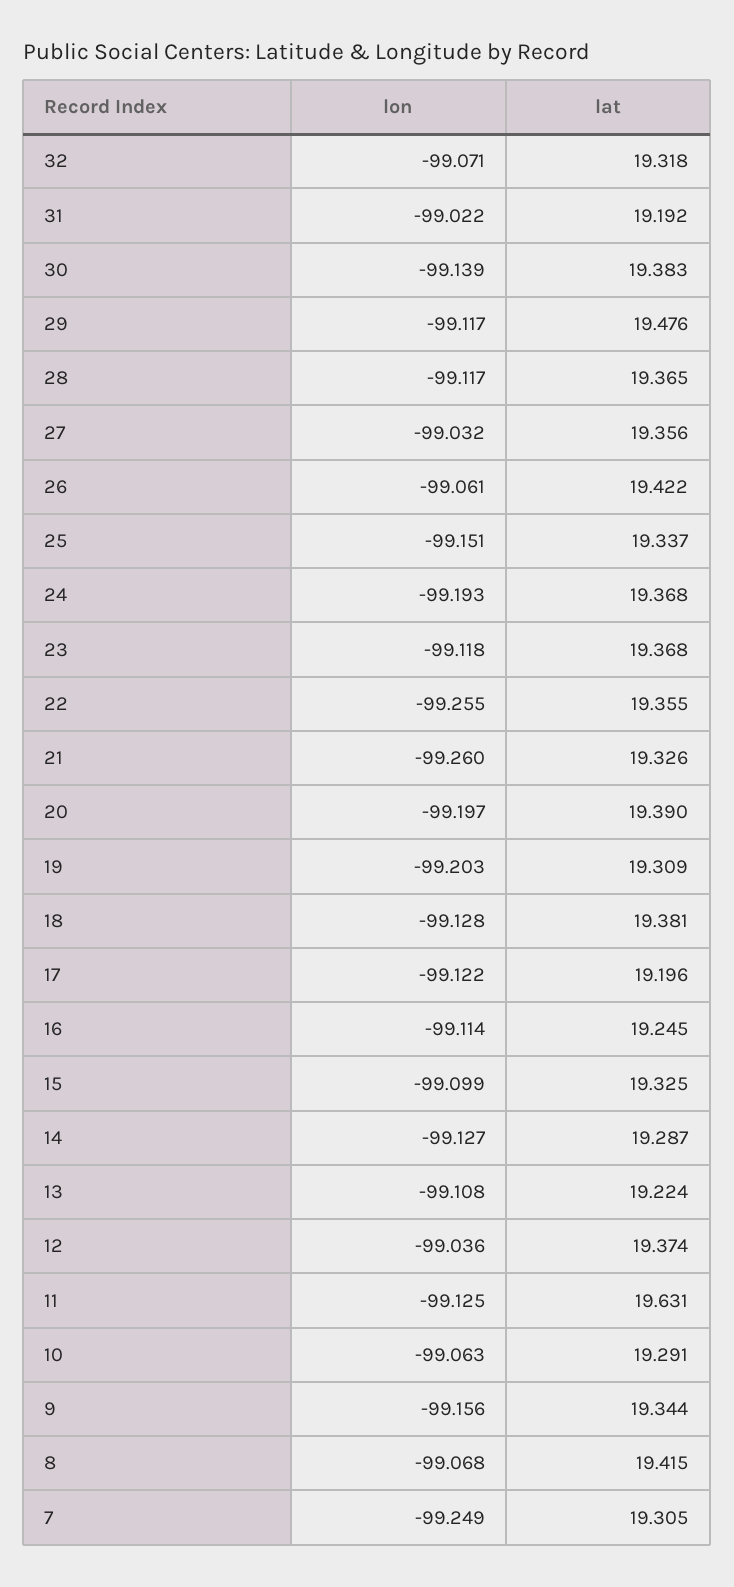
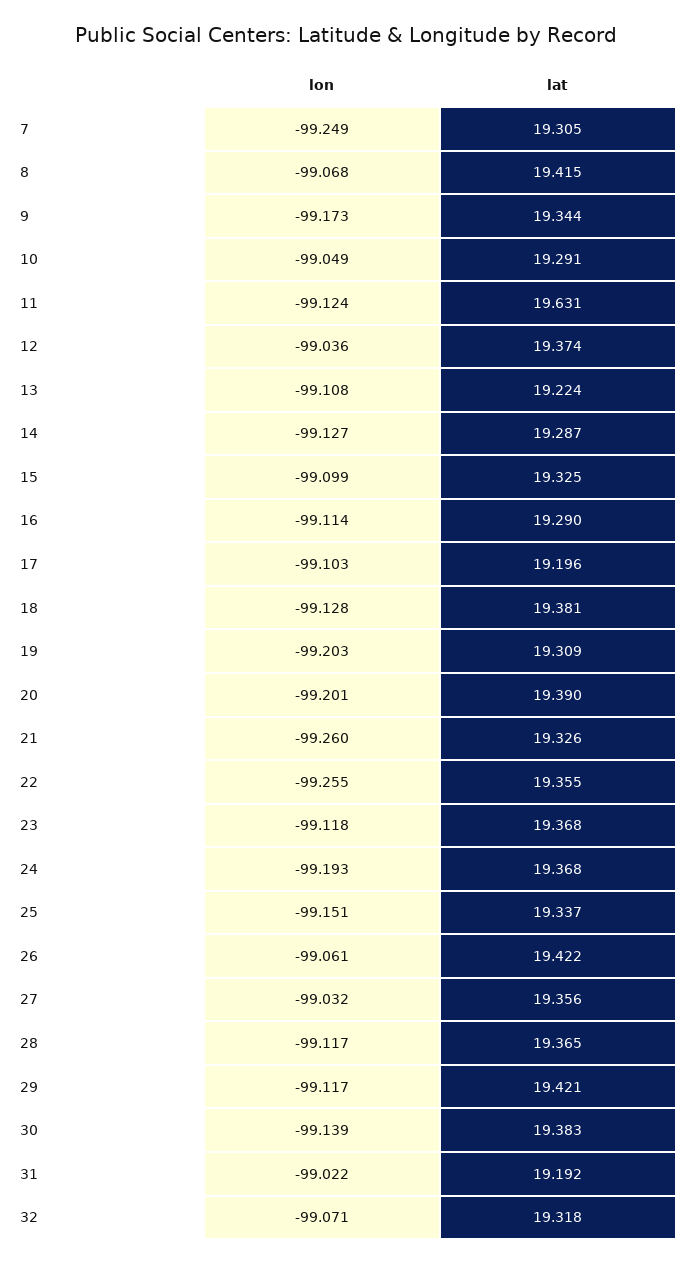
lat, 29: 19.476 -> 19.421
lon, 20: -99.197 -> -99.201
lon, 17: -99.122 -> -99.103
lat, 16: 19.245 -> 19.29
lon, 11: -99.125 -> -99.124
lon, 10: -99.063 -> -99.049
lon, 9: -99.156 -> -99.173

